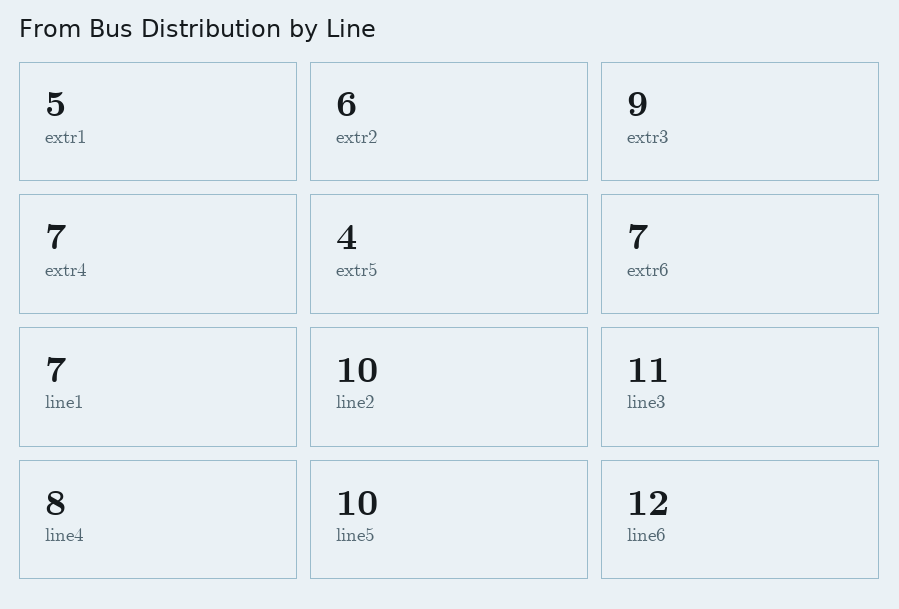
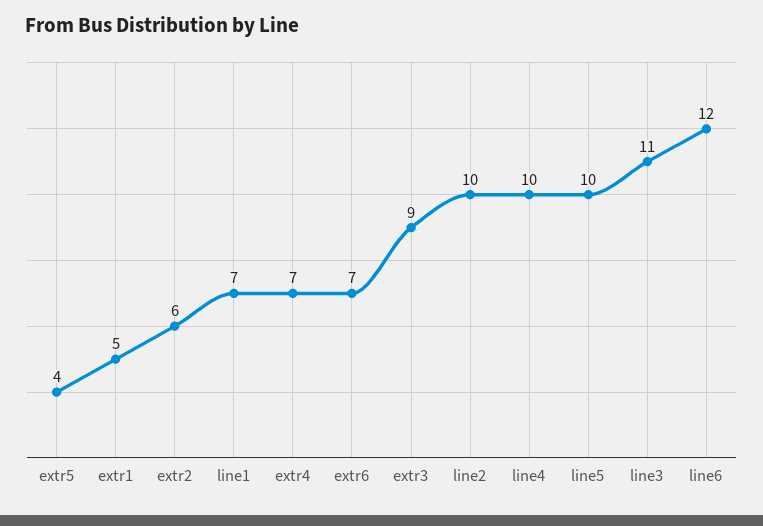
line4: 8 -> 10

